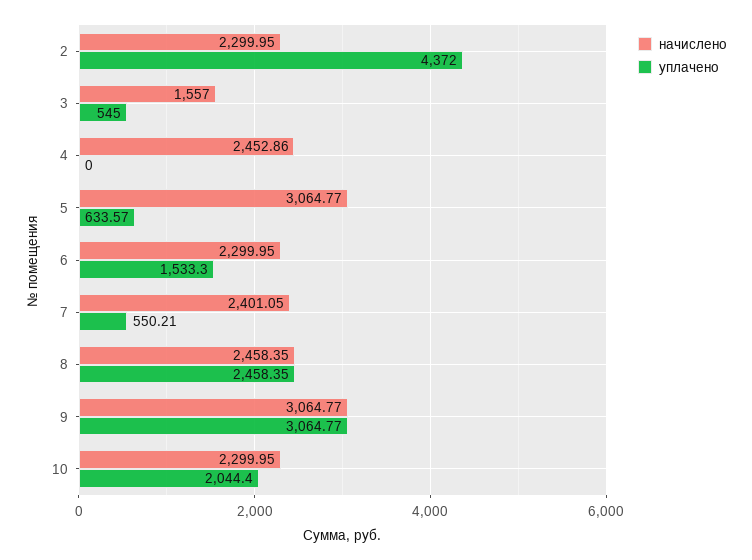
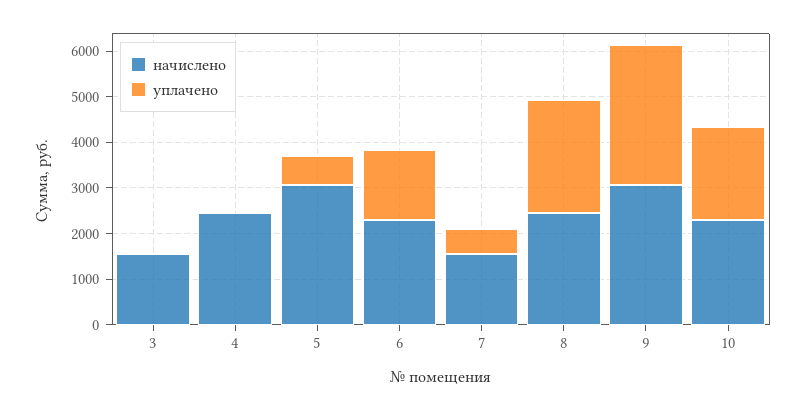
начислено, 2: 2299.95 -> none
уплачено, 2: 4372 -> none
уплачено, 3: 545 -> 0
начислено, 7: 2401.05 -> 1600

